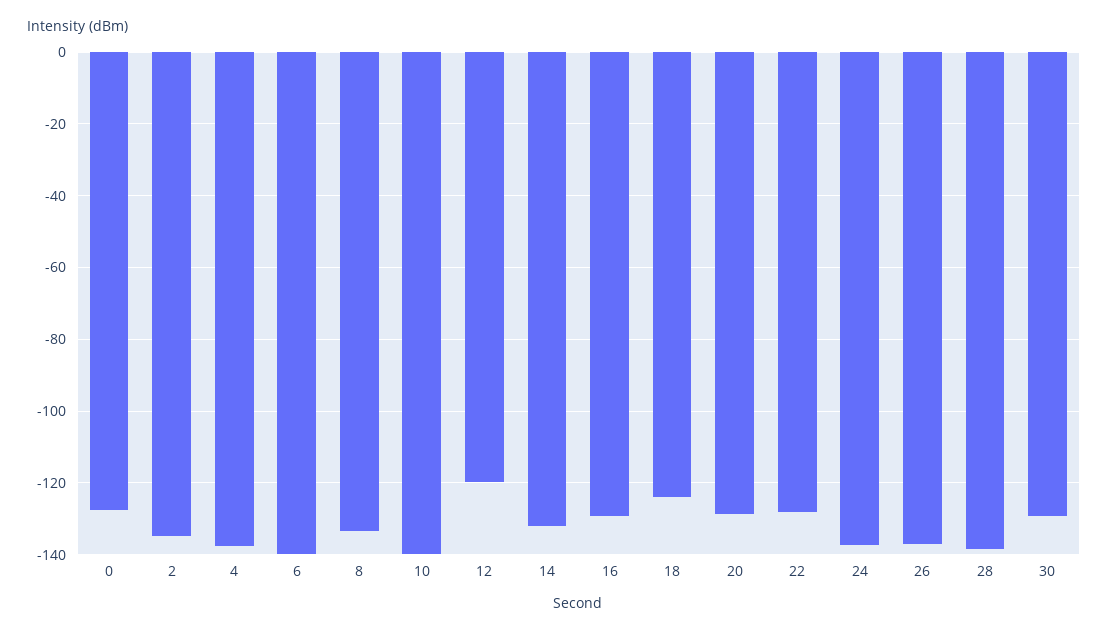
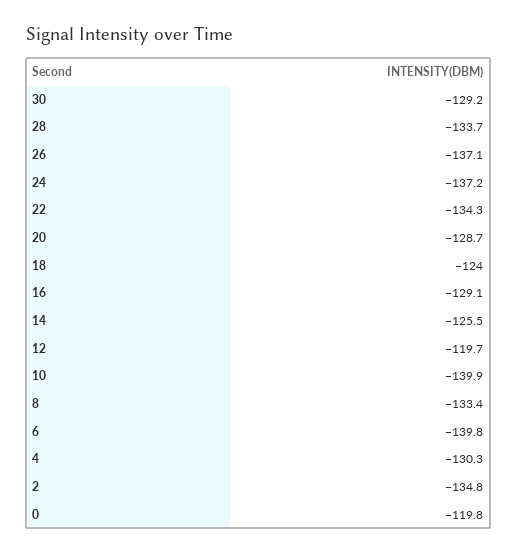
0: -128 -> -119.8
4: -138 -> -130.3
14: -132 -> -125.5
22: -128 -> -134.3
28: -138 -> -133.7

